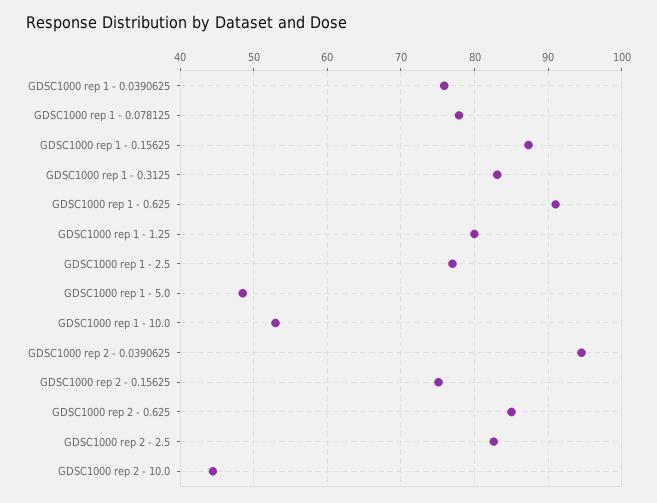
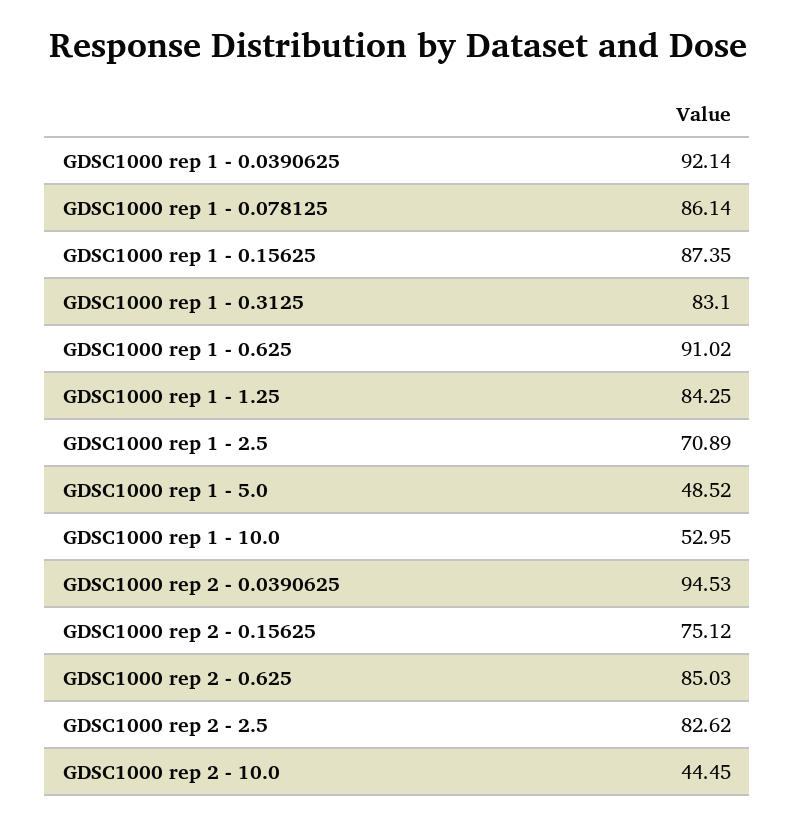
GDSC1000 rep 1 - 0.0390625: 76 -> 92.14
GDSC1000 rep 1 - 0.078125: 78 -> 86.14
GDSC1000 rep 1 - 1.25: 80 -> 84.25
GDSC1000 rep 1 - 2.5: 77 -> 70.89

